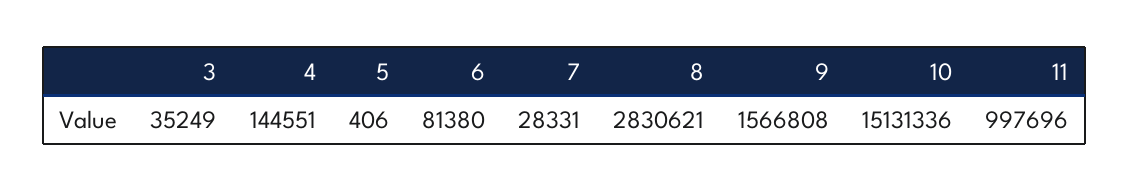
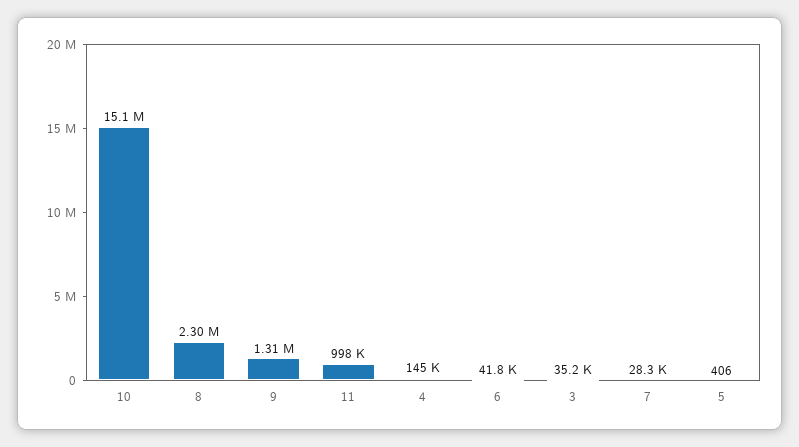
6: 81380 -> 41800
8: 2830621 -> 2300000
9: 1566808 -> 1310000

